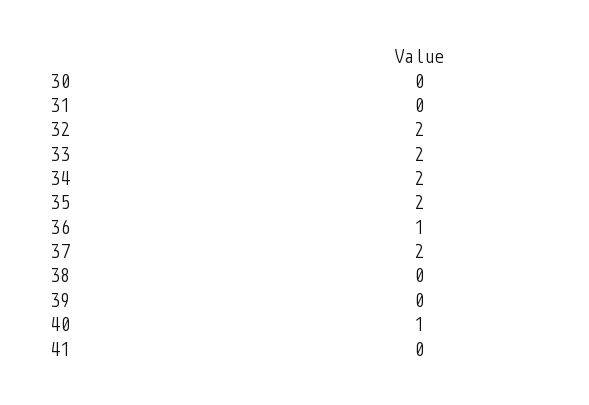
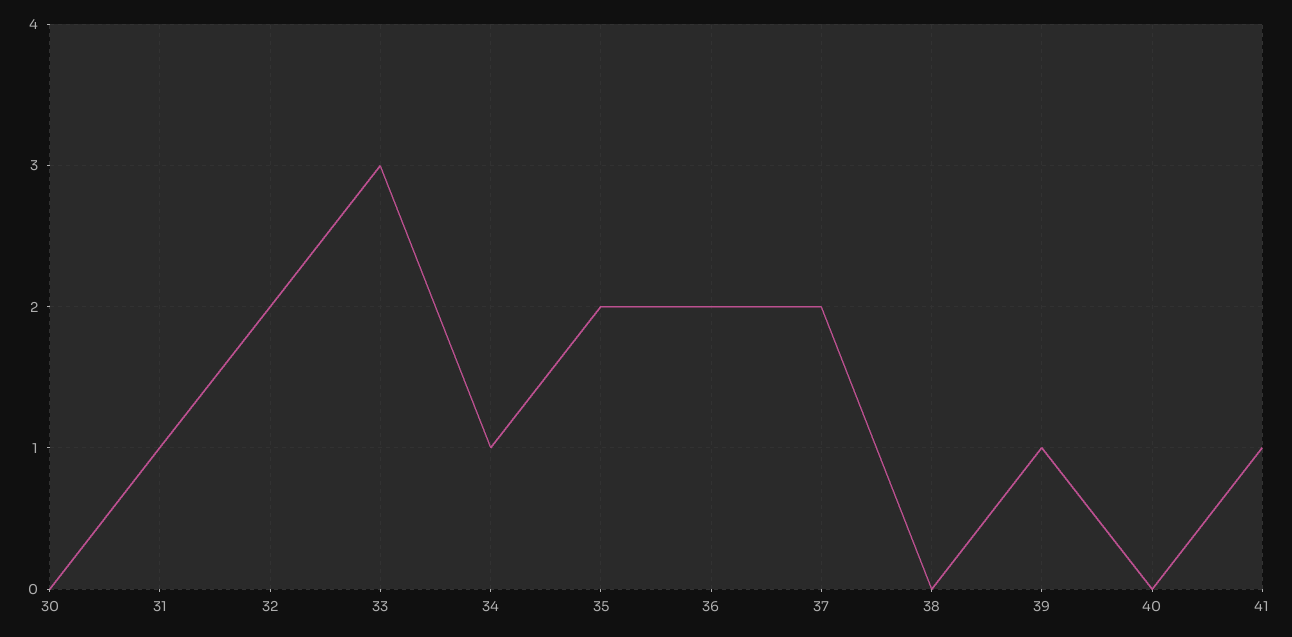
31: 0 -> 1
33: 2 -> 3
34: 2 -> 1
36: 1 -> 2
39: 0 -> 1
40: 1 -> 0
41: 0 -> 1

